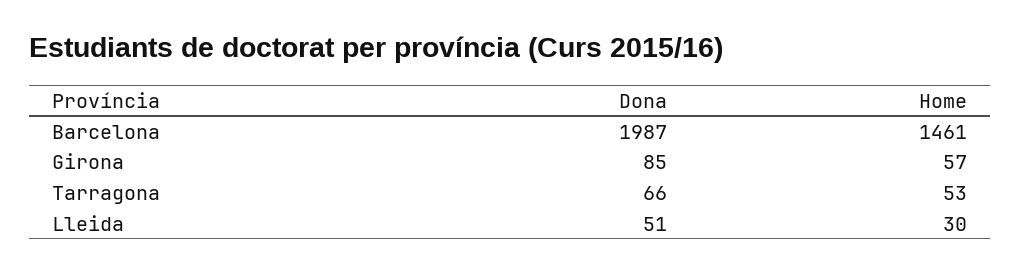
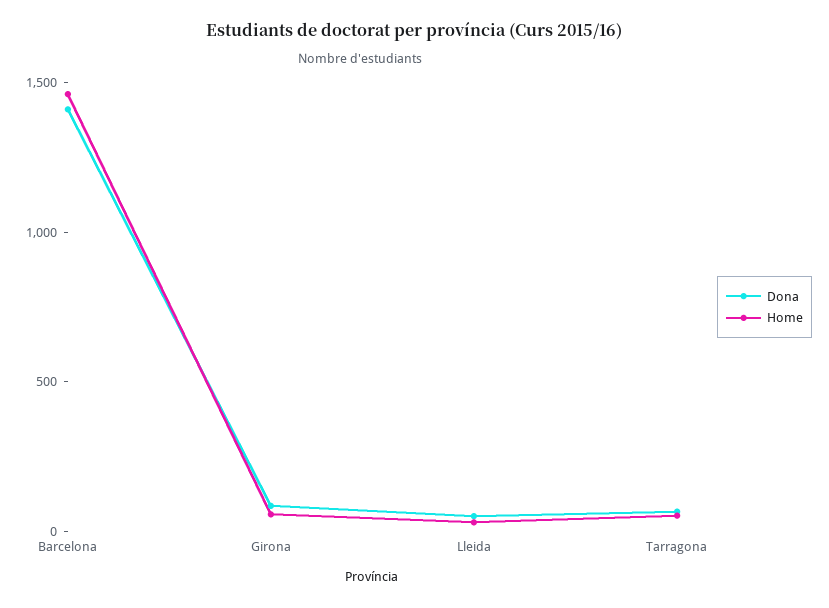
Dona, Barcelona: 1987 -> 1400

